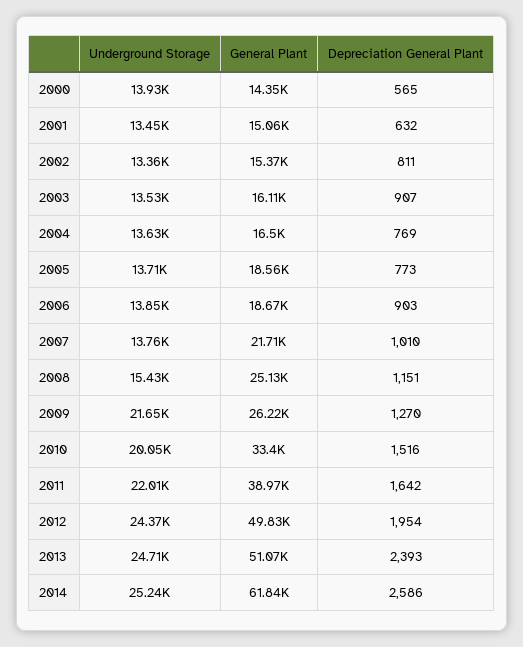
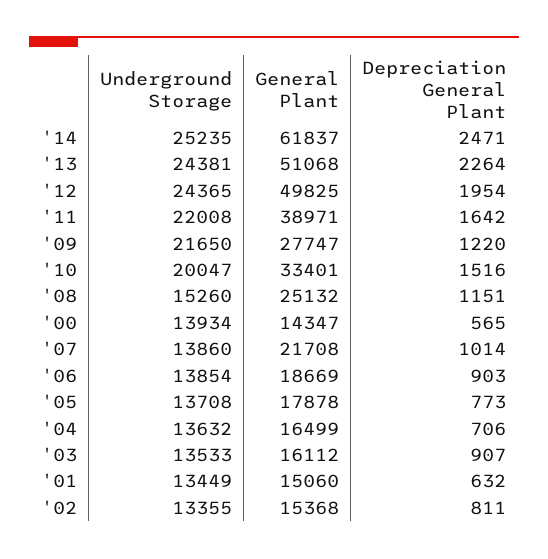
Depreciation General Plant, 2004: 769 -> 706
General Plant, 2005: 18560 -> 17878
Underground Storage, 2007: 13760 -> 13860
Depreciation General Plant, 2007: 1010 -> 1014
Underground Storage, 2008: 15430 -> 15260
General Plant, 2009: 26220 -> 27747
Depreciation General Plant, 2009: 1270 -> 1220
Underground Storage, 2013: 24710 -> 24381
Depreciation General Plant, 2013: 2393 -> 2264
Depreciation General Plant, 2014: 2586 -> 2471

